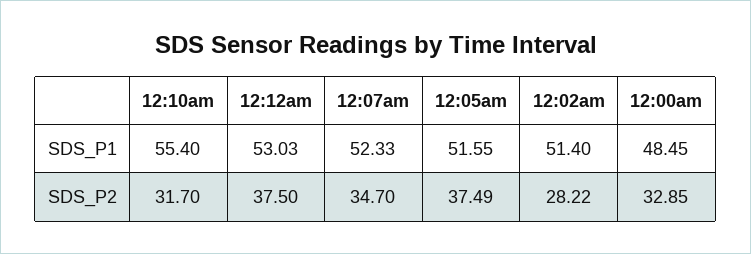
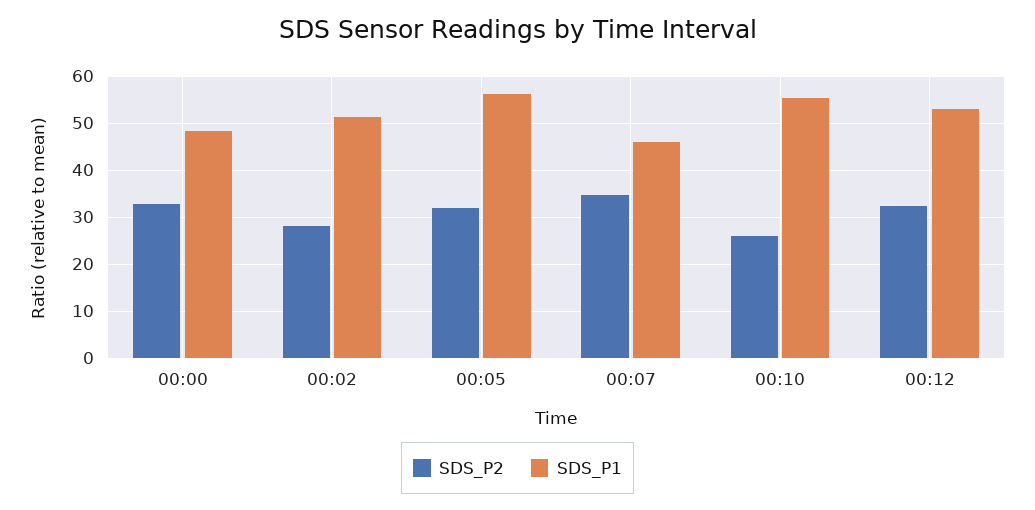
SDS_P1, 12:07am: 52.33 -> 46
SDS_P1, 12:05am: 51.55 -> 56
SDS_P2, 12:10am: 31.7 -> 26
SDS_P2, 12:12am: 37.5 -> 32
SDS_P2, 12:05am: 37.49 -> 32

